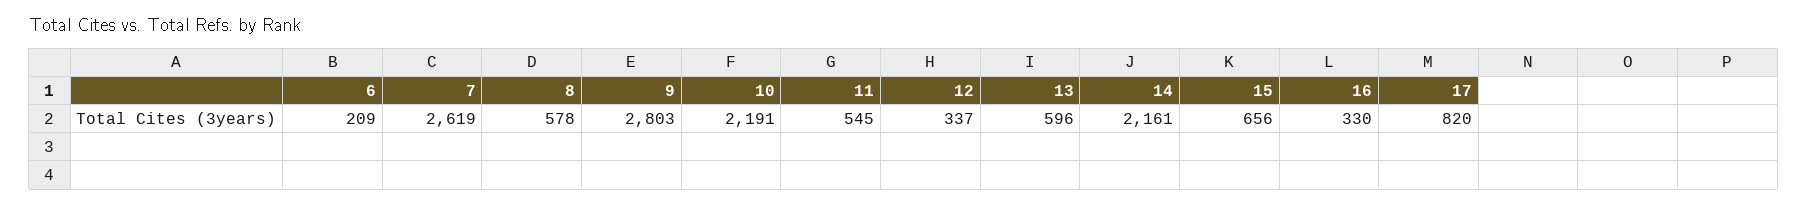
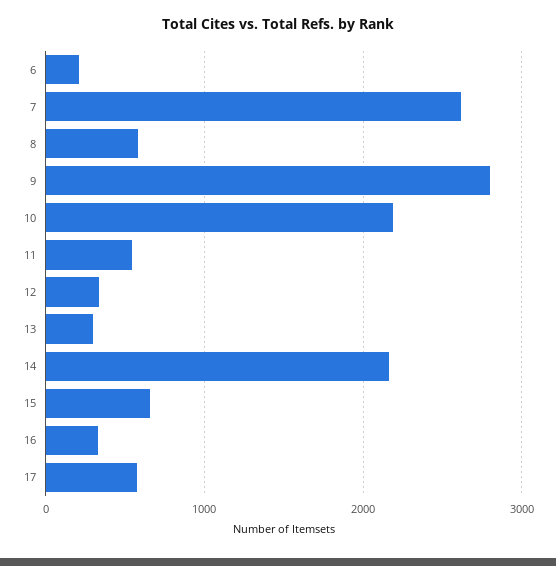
13: 596 -> 300
17: 820 -> 600

